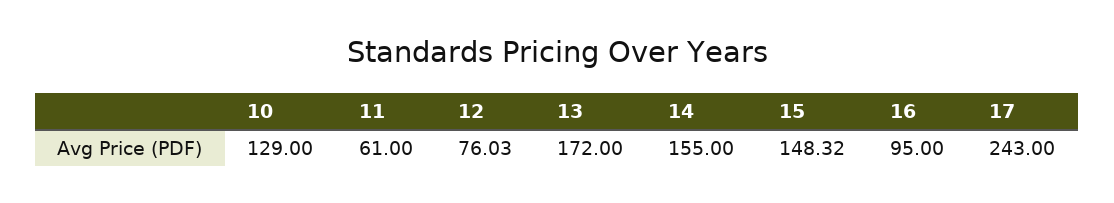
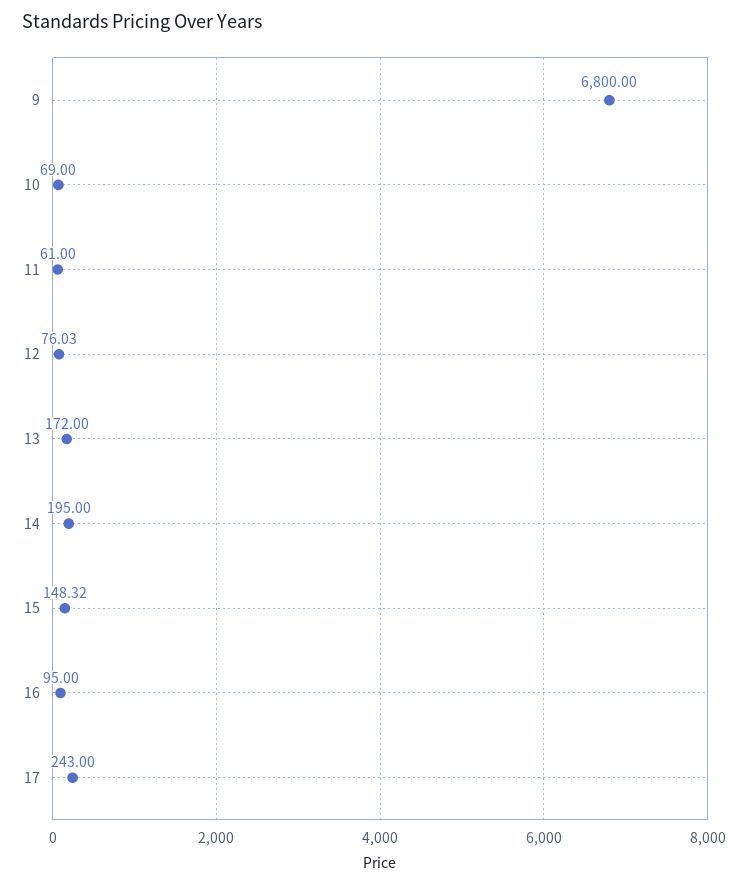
10: 129 -> 69
14: 155 -> 195
9: none -> 6800

